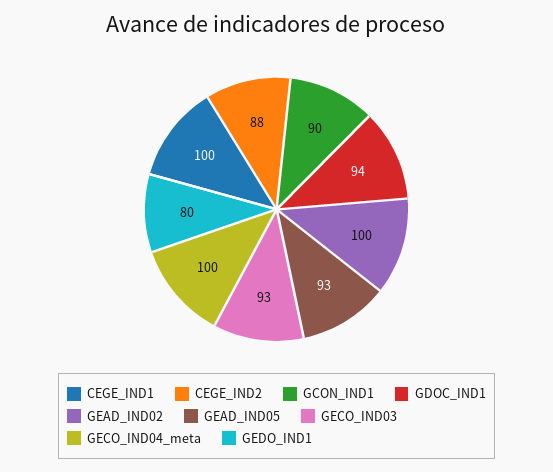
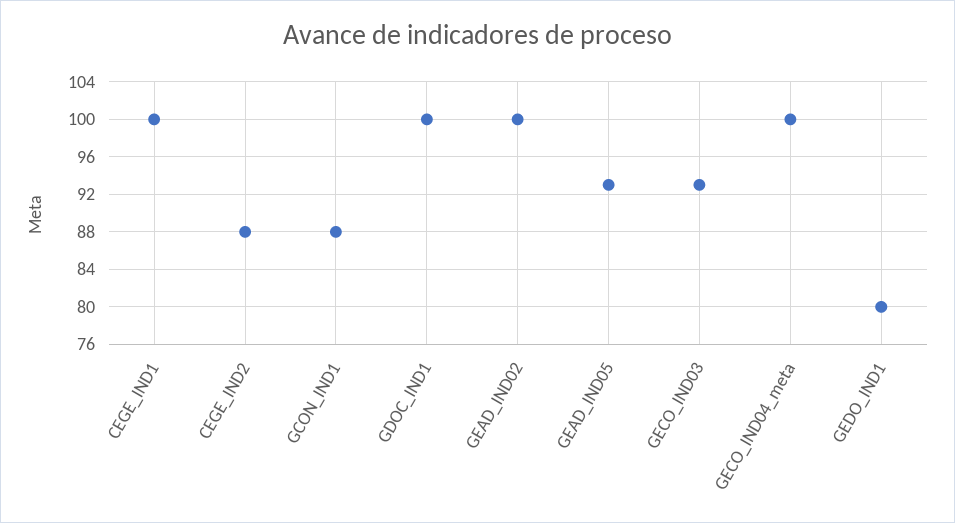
GCON_IND1: 90 -> 88
GDOC_IND1: 94 -> 100

